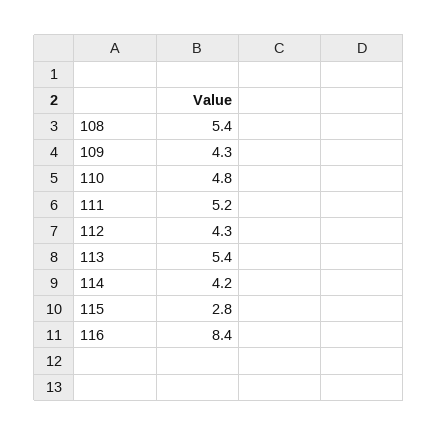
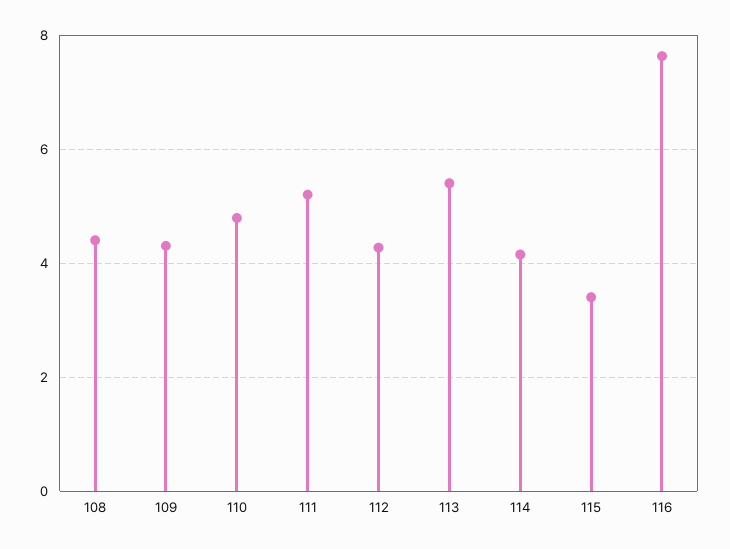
108: 5.4 -> 4.4
115: 2.8 -> 3.4
116: 8.4 -> 7.6

